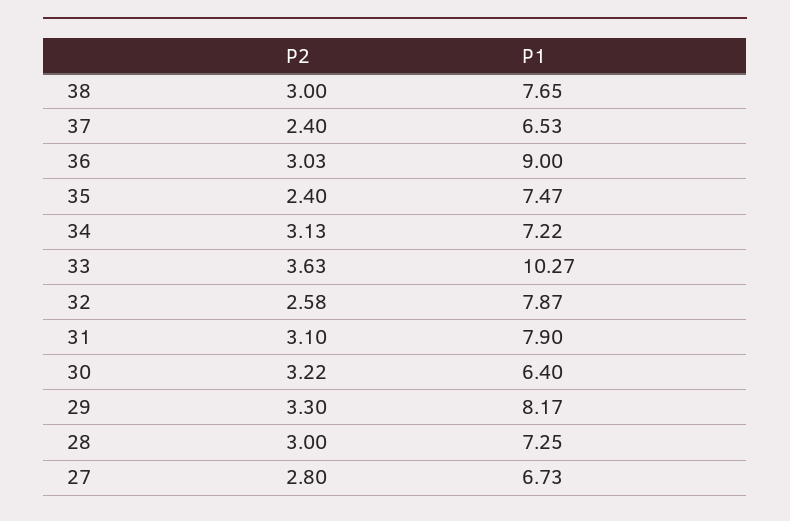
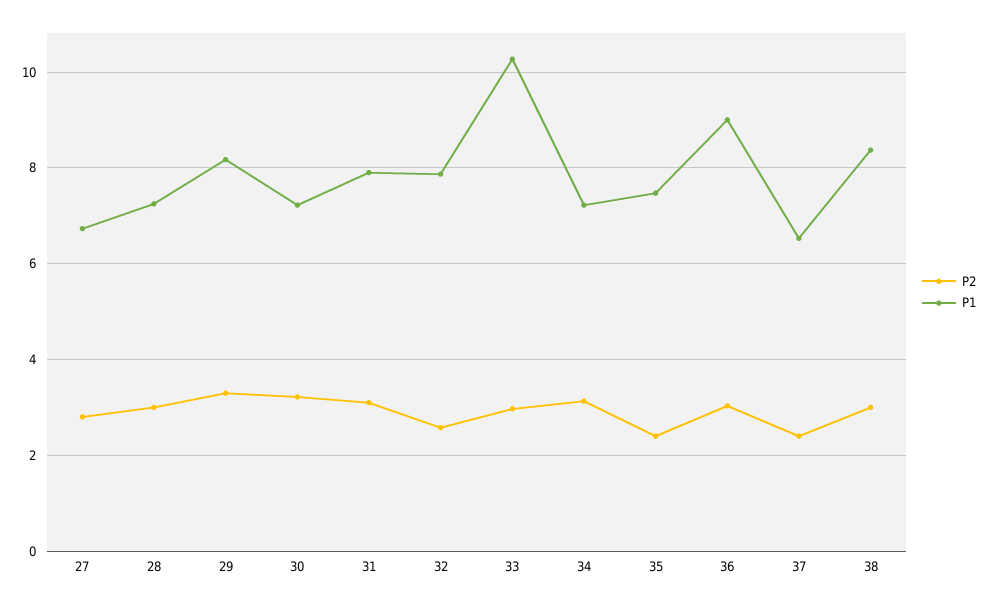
P1, 38: 7.65 -> 8.4
P2, 33: 3.63 -> 3
P1, 30: 6.4 -> 7.2

